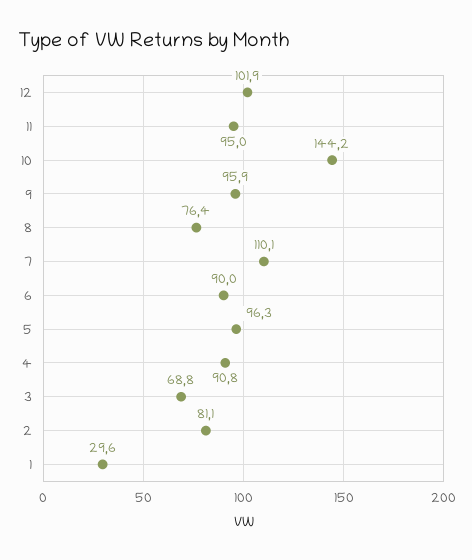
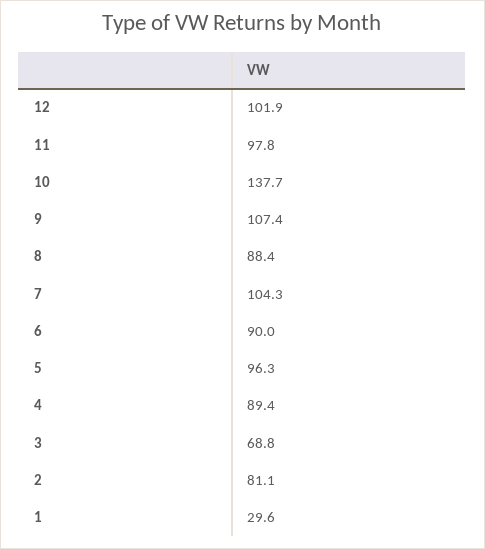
11: 95 -> 97.8
10: 144.2 -> 137.7
9: 95.9 -> 107.4
8: 76.4 -> 88.4
7: 110.1 -> 104.3
4: 90.8 -> 89.4

